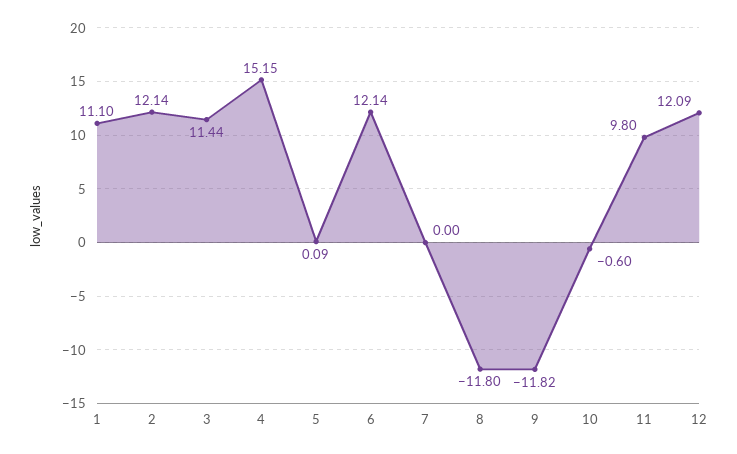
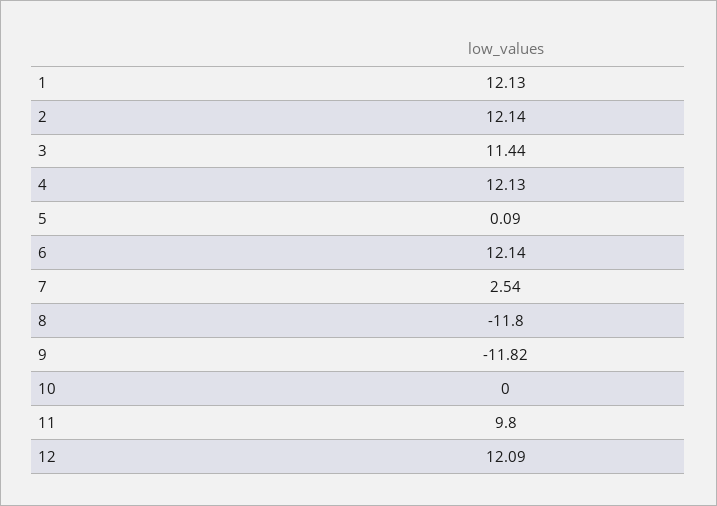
1: 11.1 -> 12.13
4: 15.15 -> 12.13
7: 0 -> 2.54
10: -0.6 -> 0

